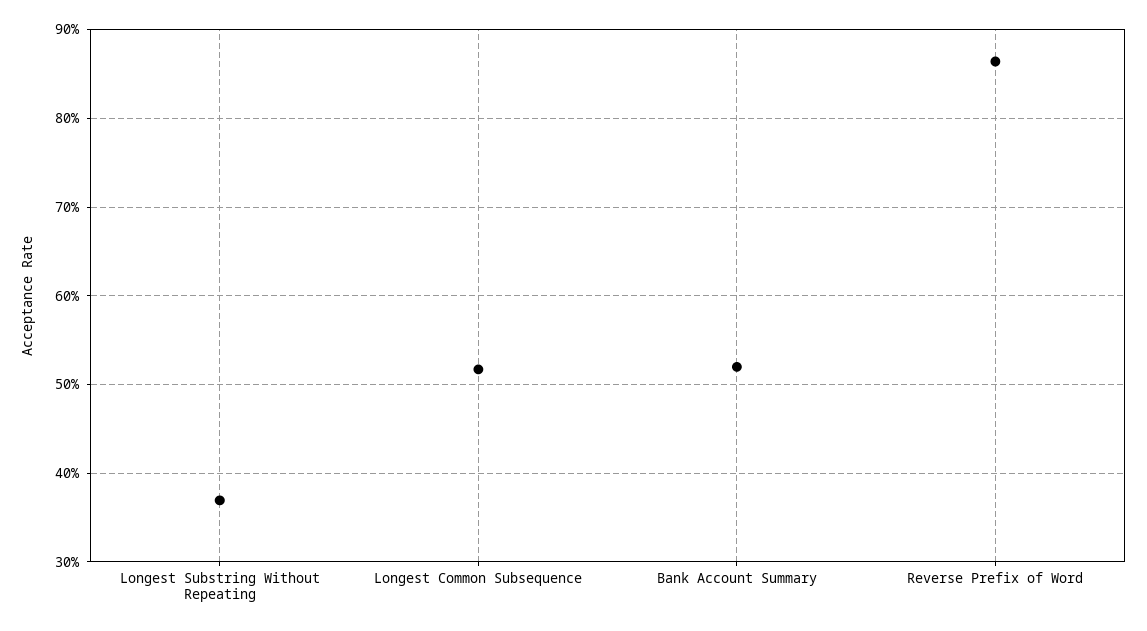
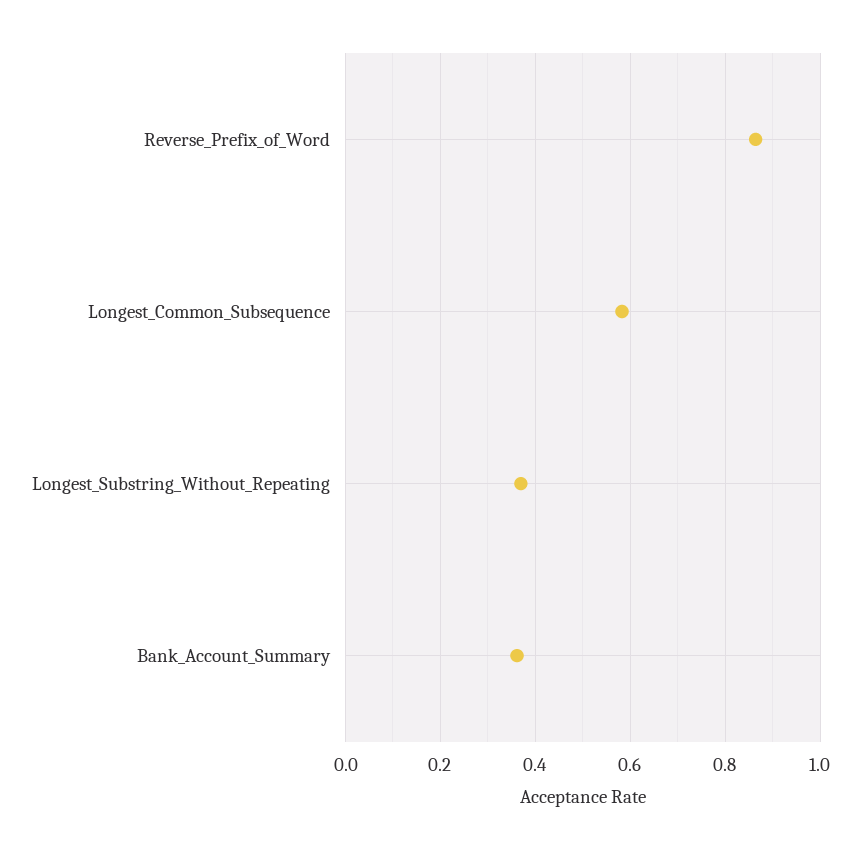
Longest Common Subsequence: 0.52 -> 0.58
Bank Account Summary: 0.52 -> 0.36

